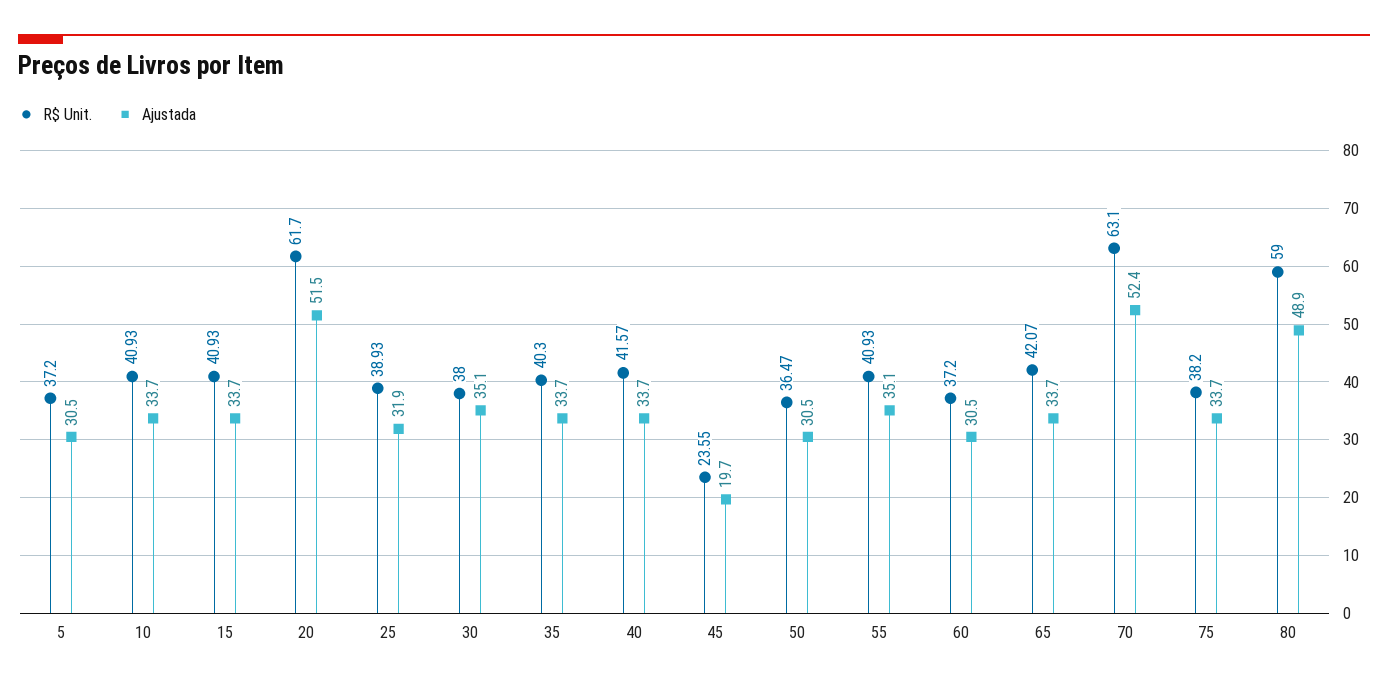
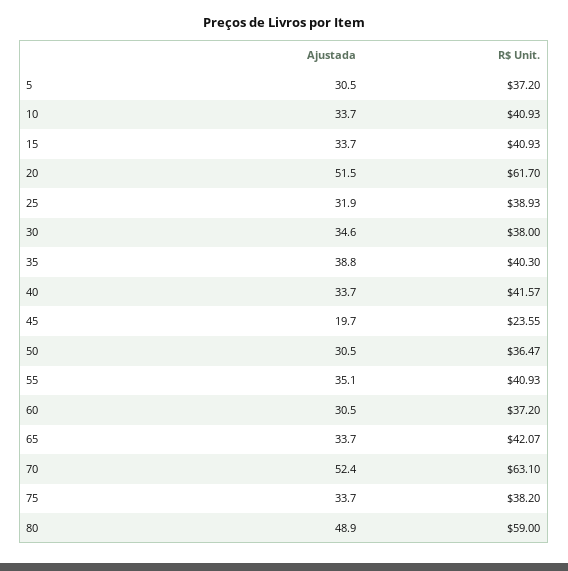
Ajustada, 30: 35.1 -> 34.6
Ajustada, 35: 33.7 -> 38.8

